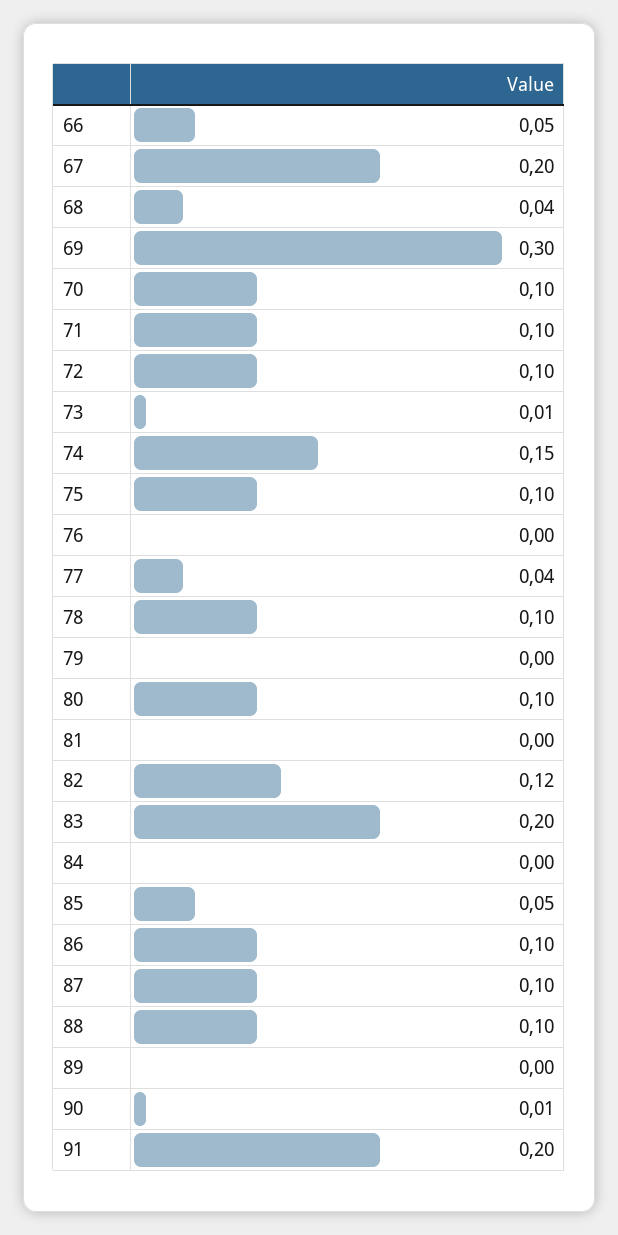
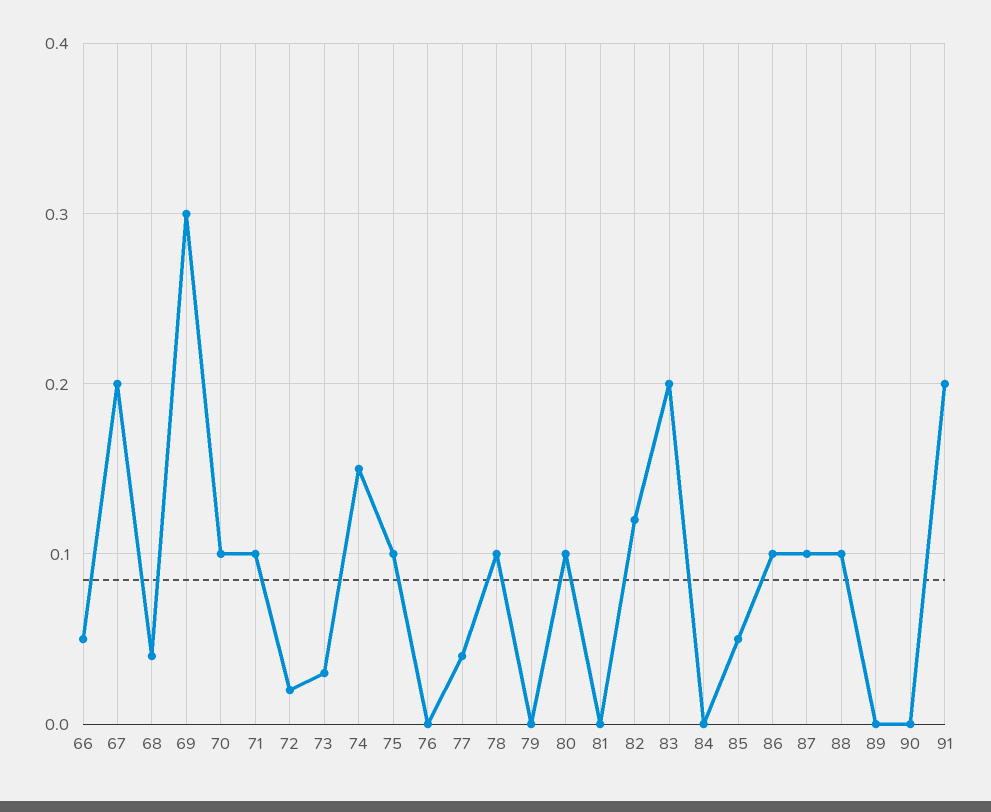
72: 0.1 -> 0.02
73: 0.01 -> 0.03
90: 0.01 -> 0

